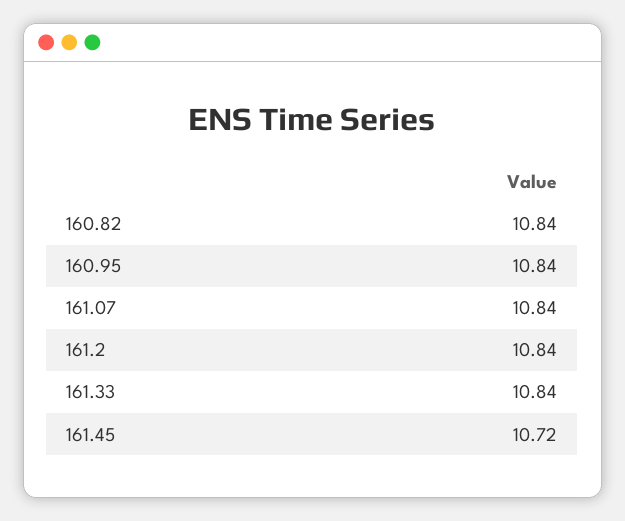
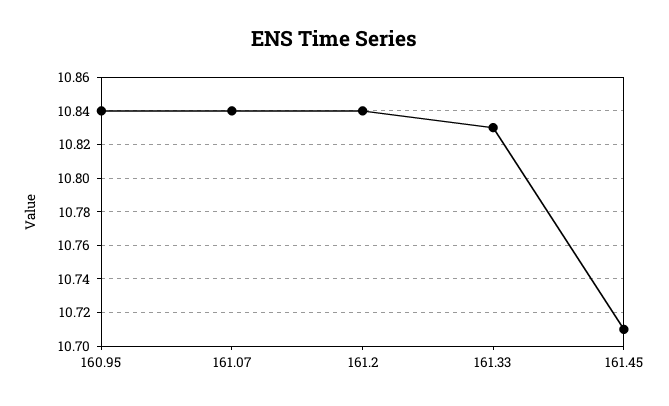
160.82: 10.84 -> none
161.33: 10.84 -> 10.83
161.45: 10.72 -> 10.71

